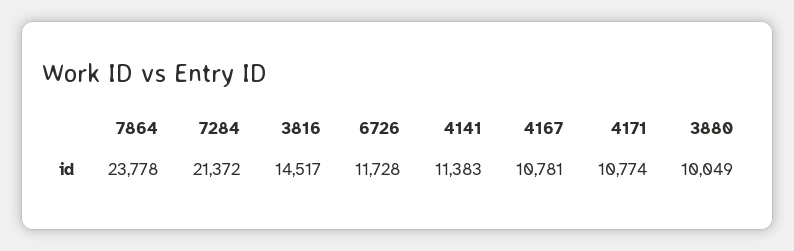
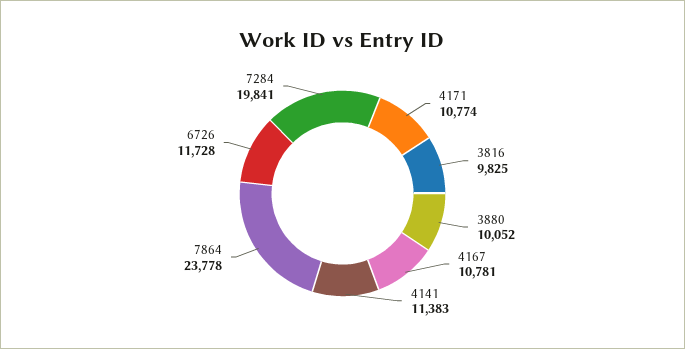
7284: 21372 -> 19841
3816: 14517 -> 9825
3880: 10049 -> 10052

